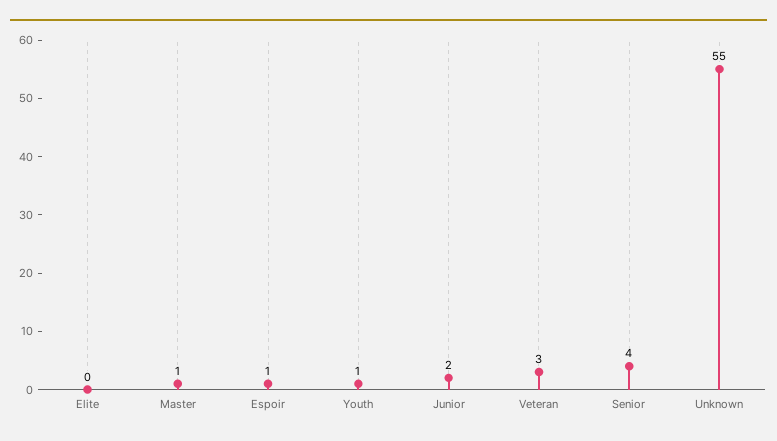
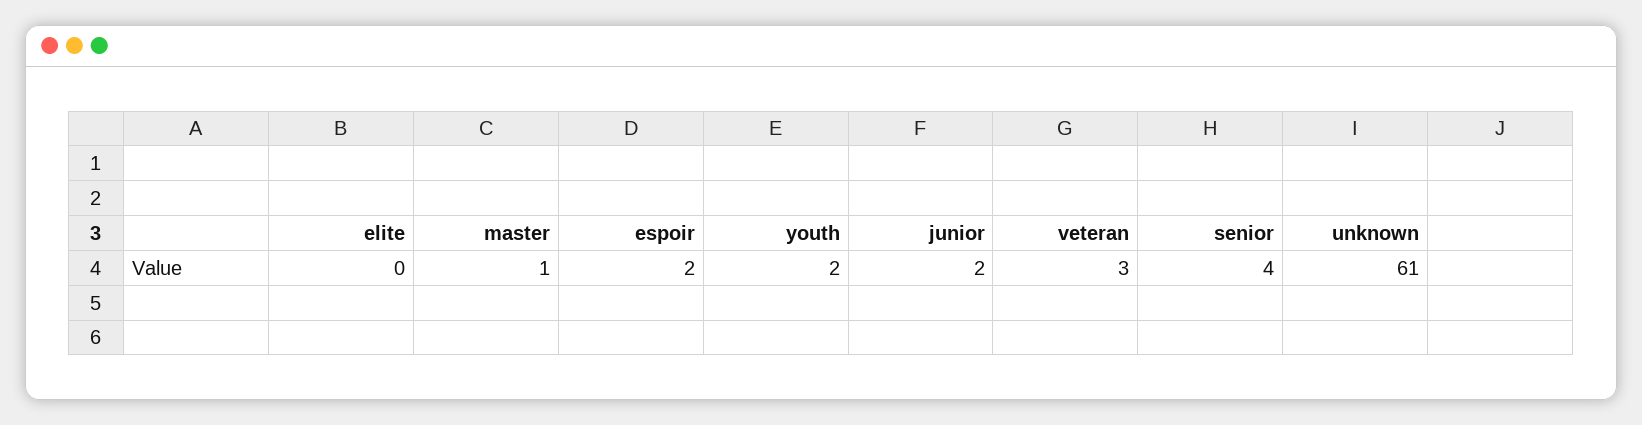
Espoir: 1 -> 2
Youth: 1 -> 2
Unknown: 55 -> 61

